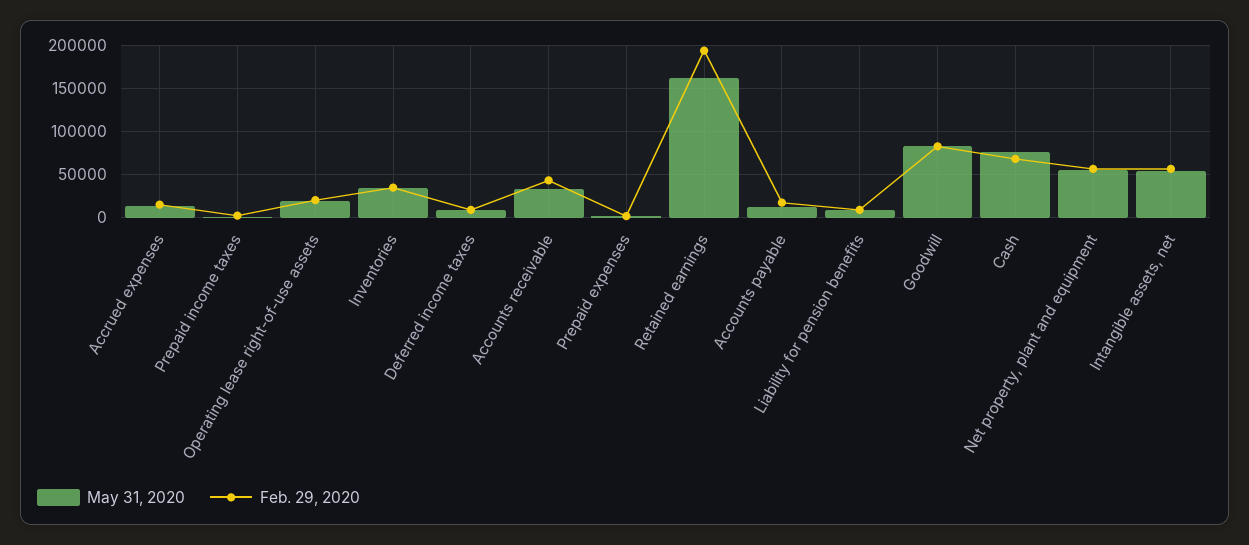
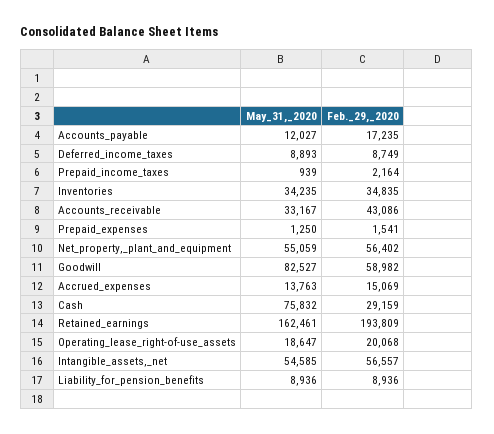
Feb. 29, 2020, Goodwill: 80000 -> 58982
Feb. 29, 2020, Cash: 70000 -> 29159

